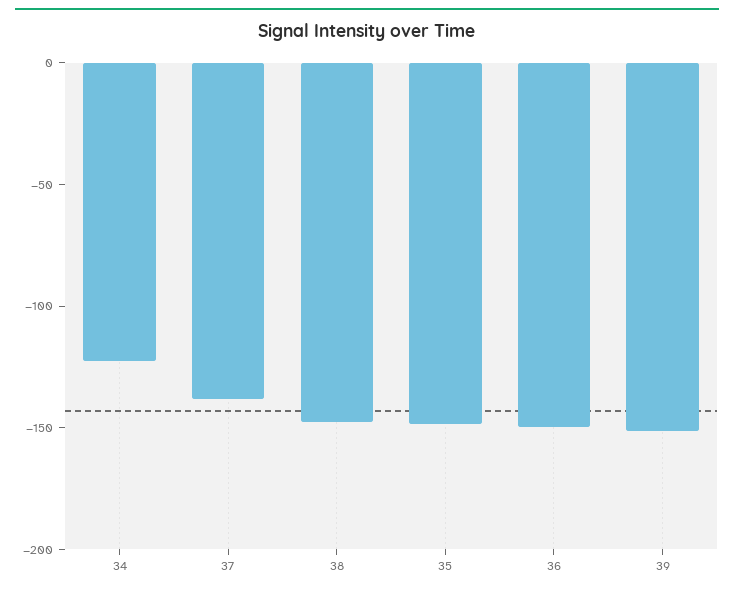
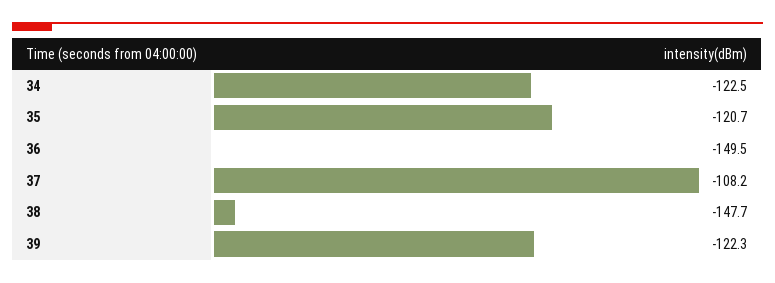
37: -140 -> -108.2
35: -150 -> -120.7
39: -150 -> -122.3

